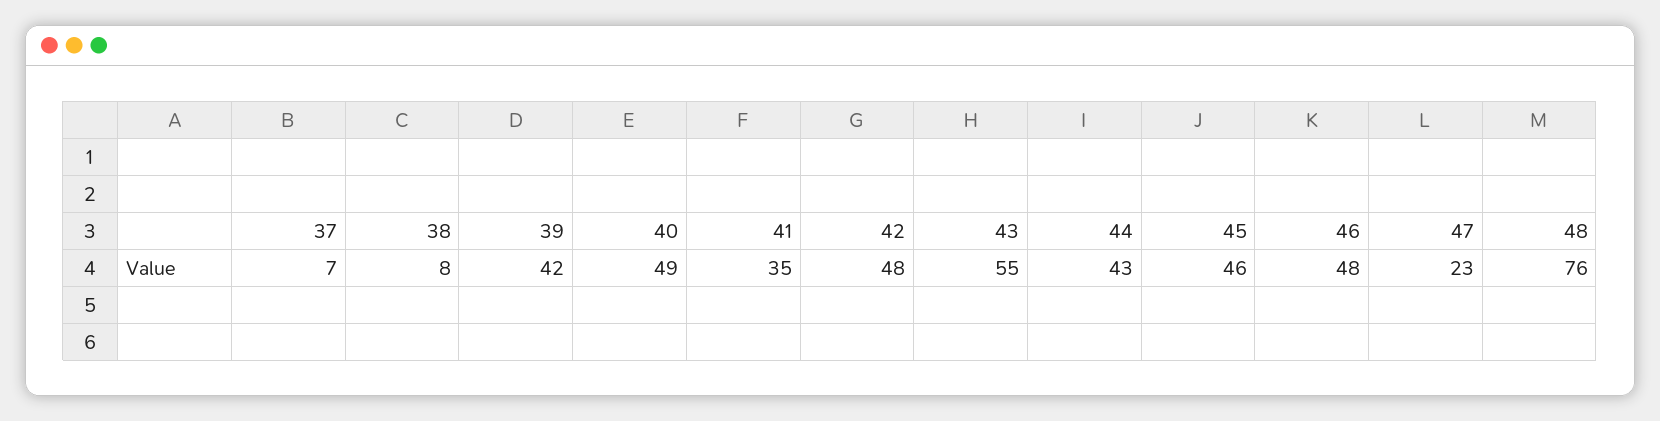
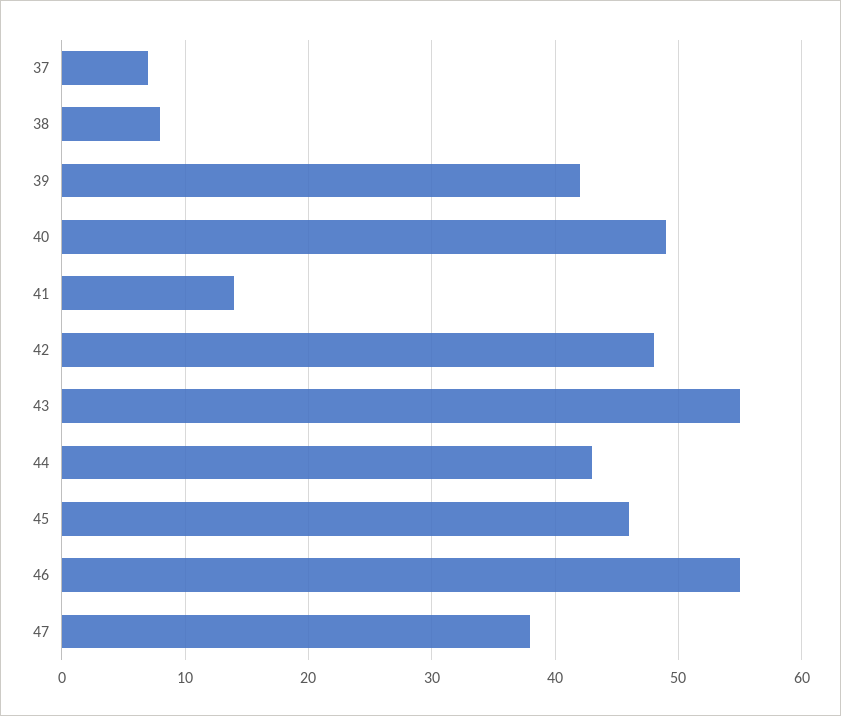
41: 35 -> 14
46: 48 -> 55
47: 23 -> 38
48: 76 -> none

